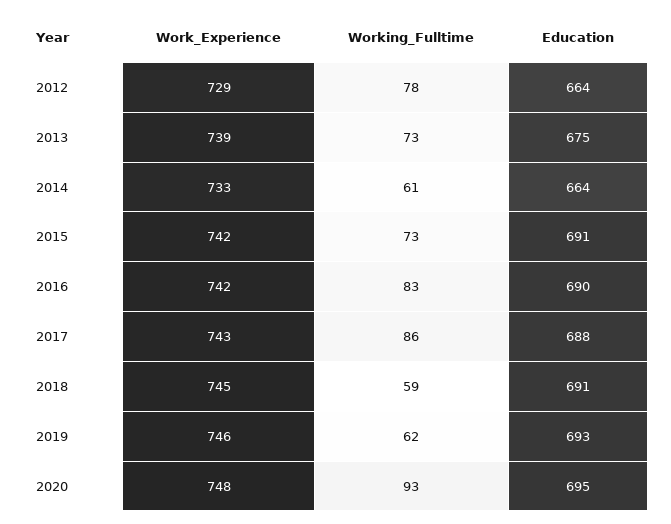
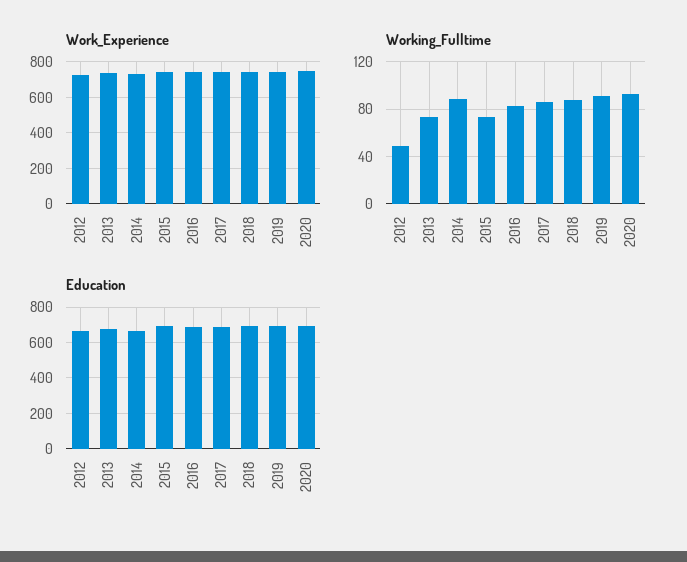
Working_Fulltime, 2012: 78 -> 50
Working_Fulltime, 2014: 61 -> 90
Working_Fulltime, 2018: 59 -> 90
Working_Fulltime, 2019: 62 -> 90

